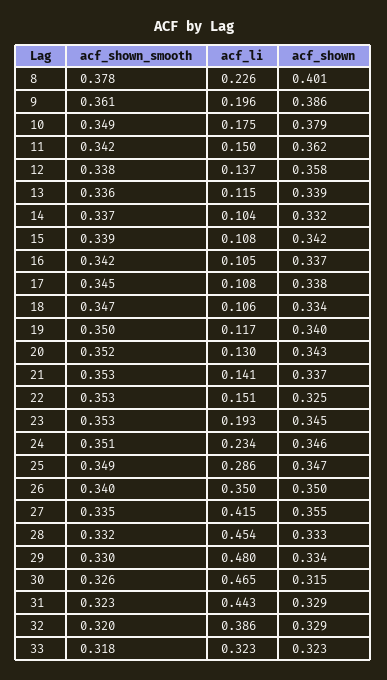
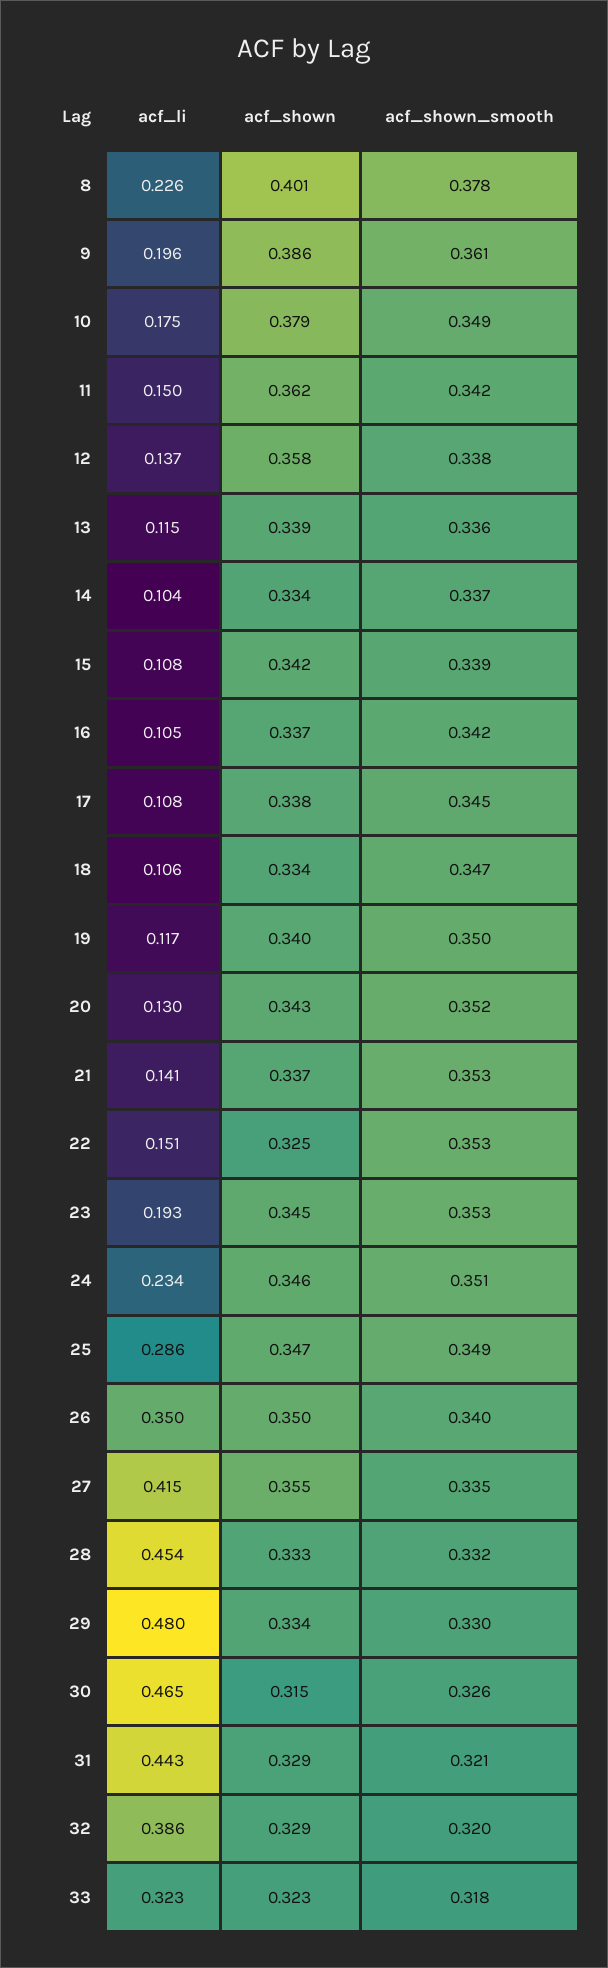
acf_shown, 14: 0.332 -> 0.334
acf_shown_smooth, 31: 0.323 -> 0.321

